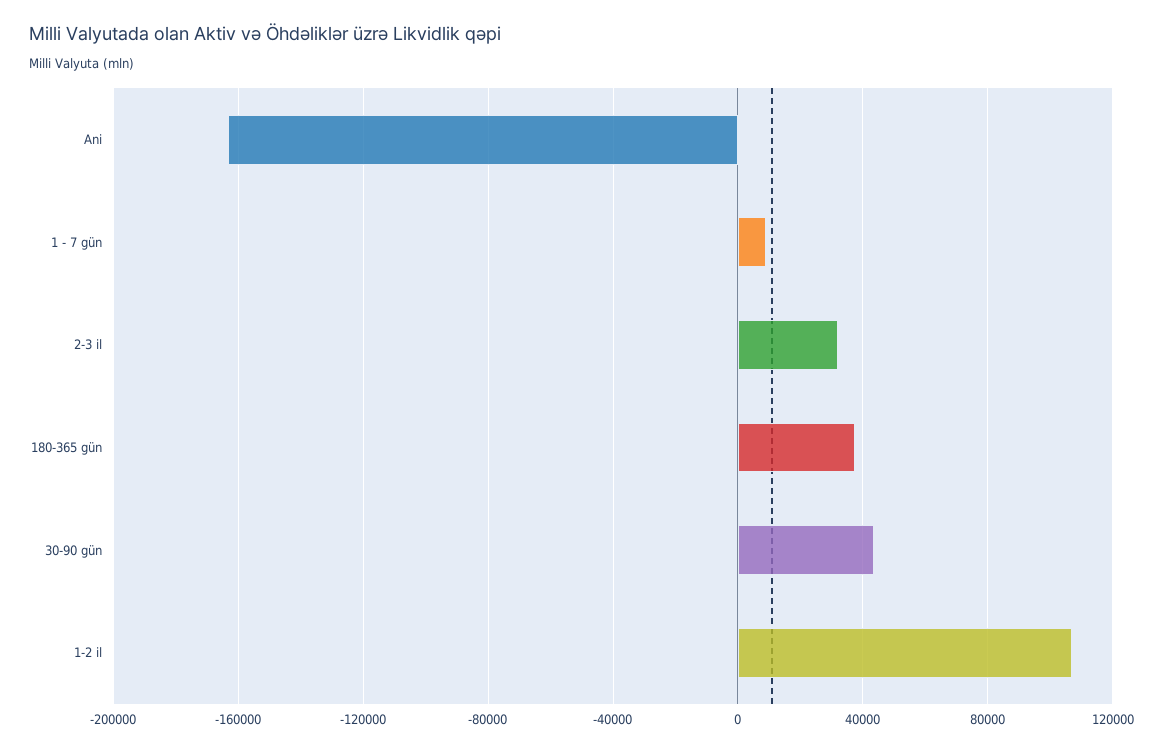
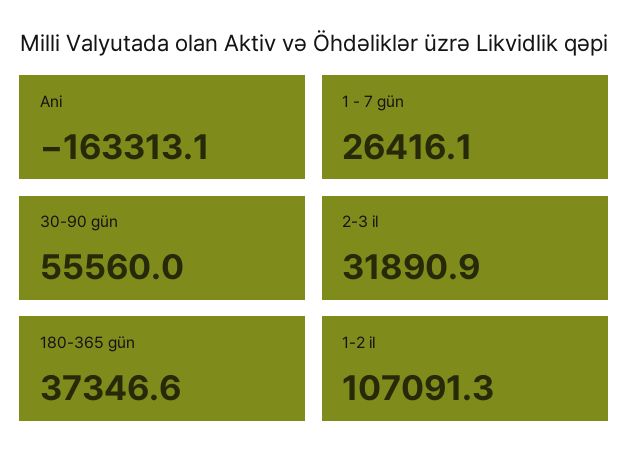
1 - 7 gün: 10000 -> 26416.1
30-90 gün: 45000 -> 55560

